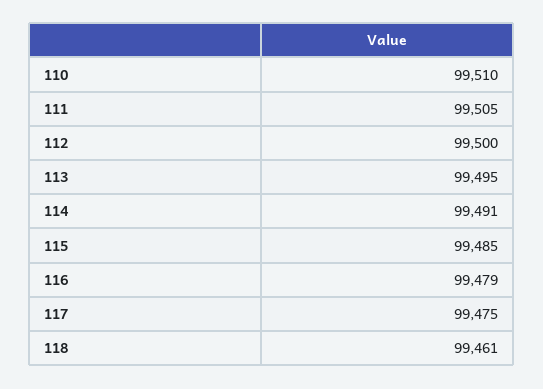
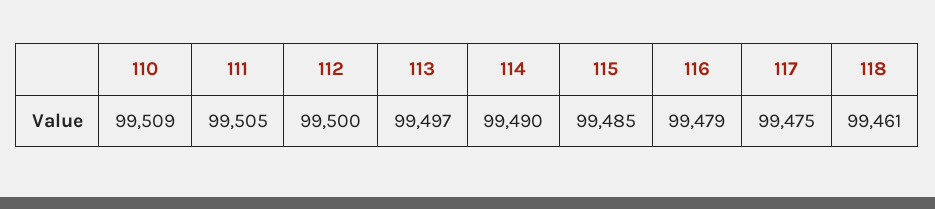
110: 99510 -> 99509
113: 99495 -> 99497
114: 99491 -> 99490

